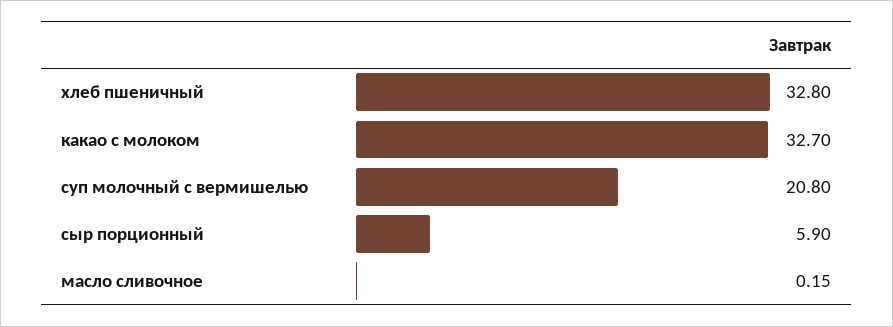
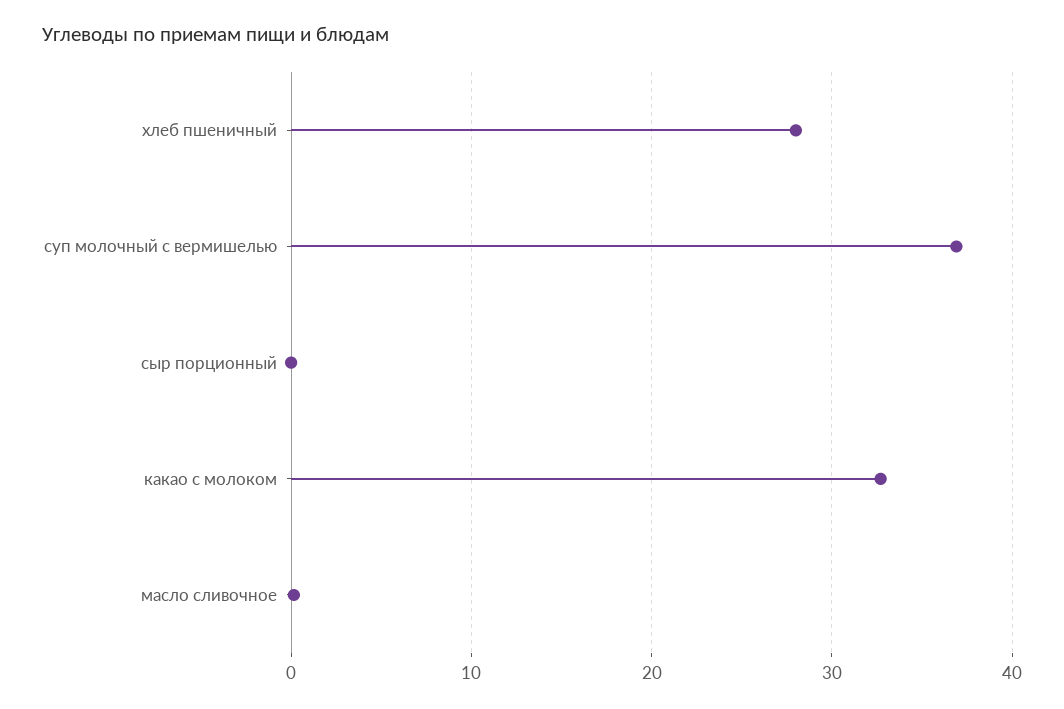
хлеб пшеничный: 32.8 -> 28
суп молочный с вермишелью: 20.8 -> 37
сыр порционный: 5.9 -> 0

